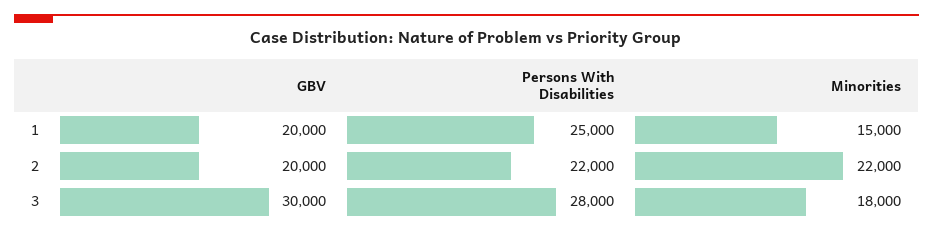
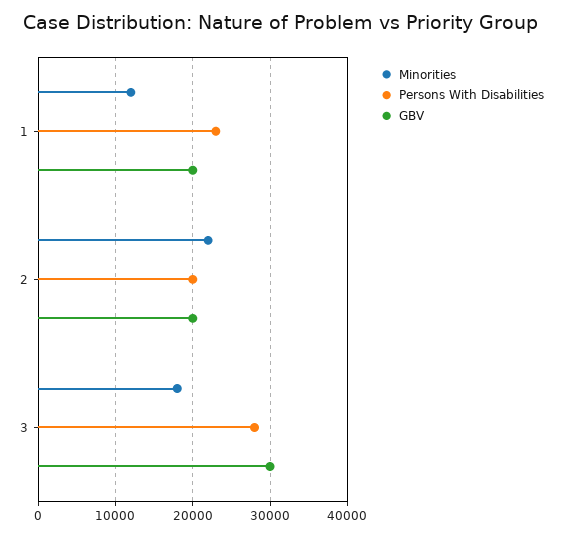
Persons With Disabilities, 1: 25000 -> 23000
Minorities, 1: 15000 -> 12000
Persons With Disabilities, 2: 22000 -> 20000

